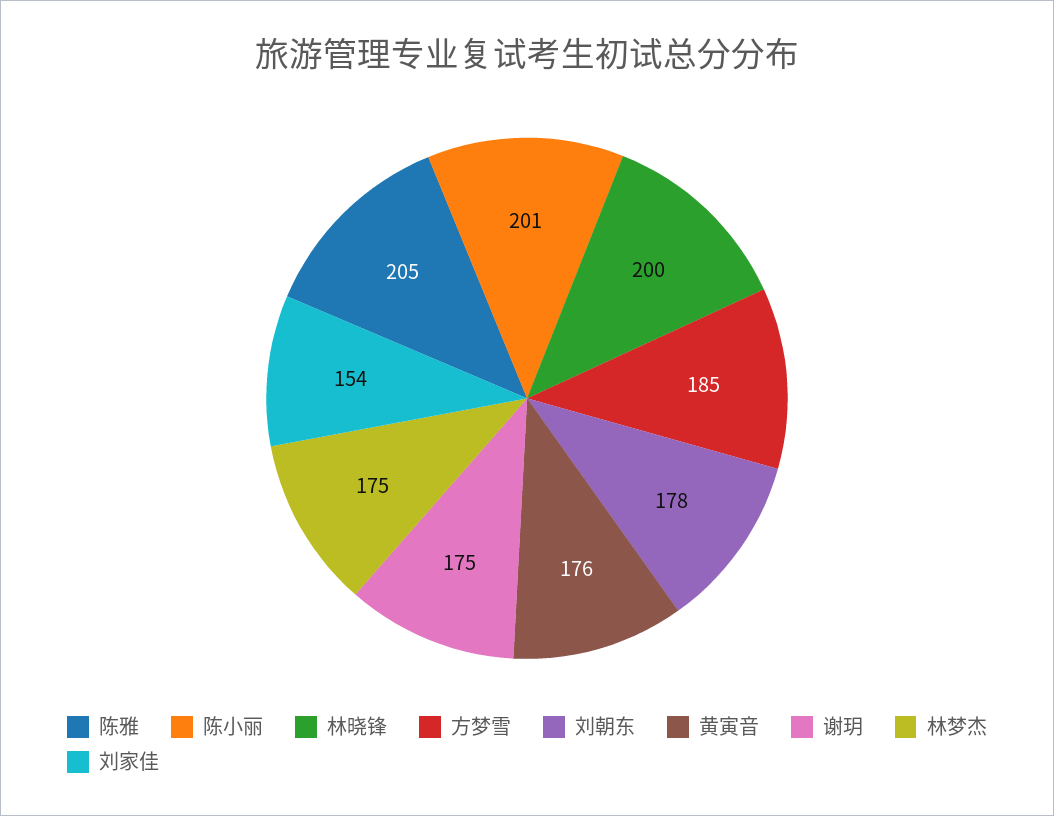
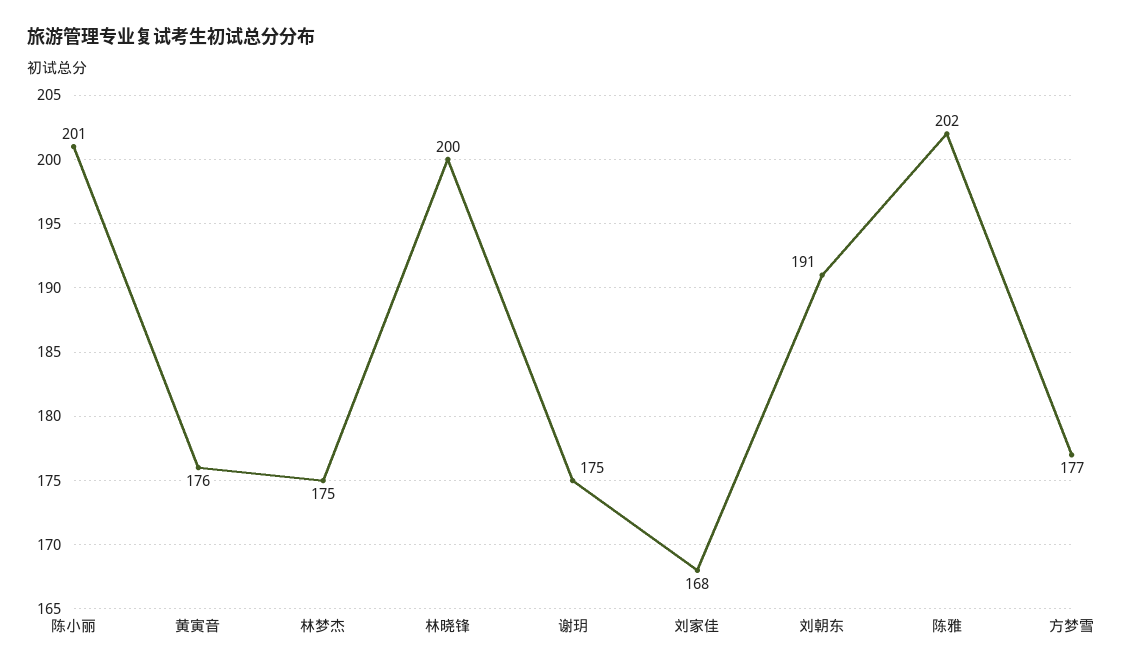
陈雅: 205 -> 202
方梦雪: 185 -> 177
刘朝东: 178 -> 191
刘家佳: 154 -> 168

